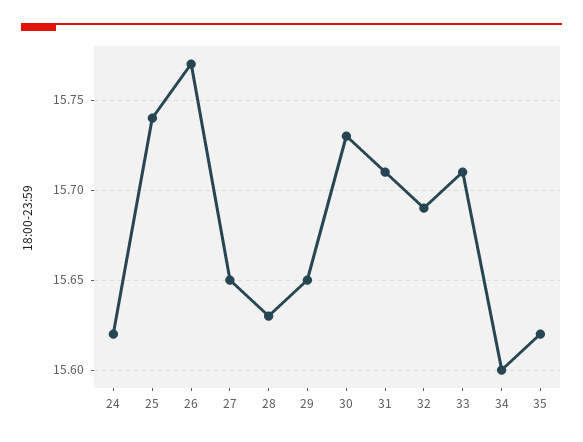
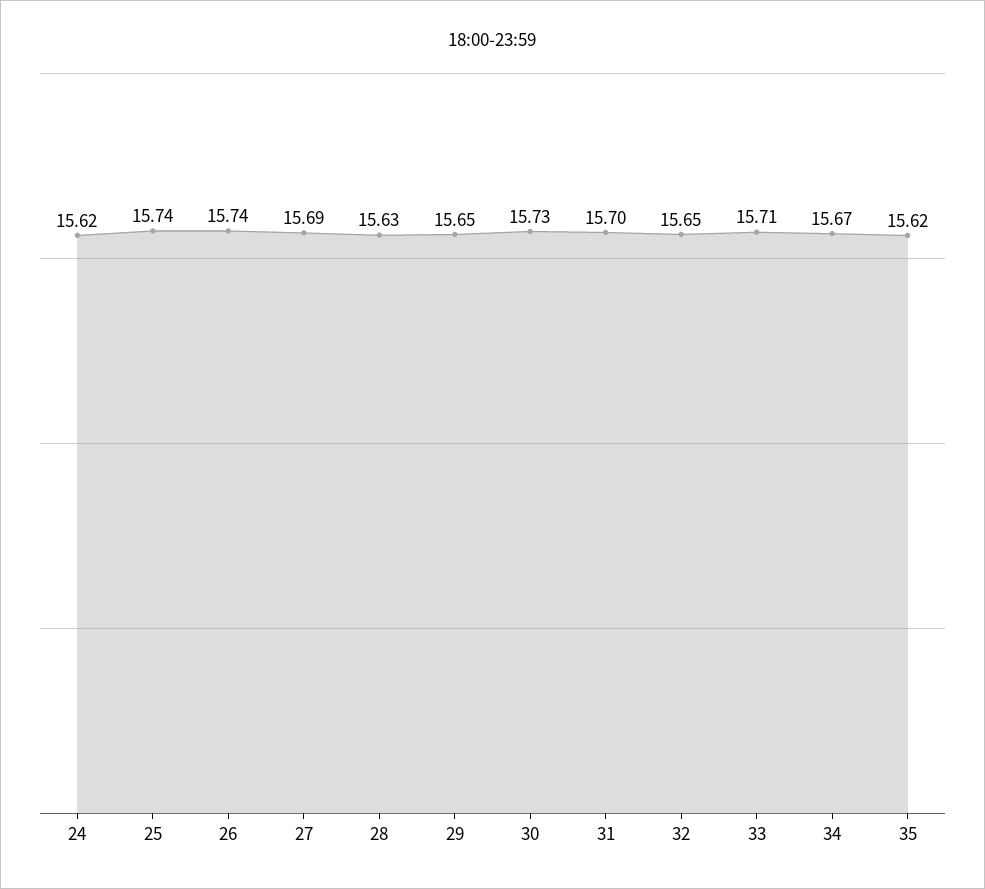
26: 15.77 -> 15.74
27: 15.65 -> 15.69
31: 15.71 -> 15.7
32: 15.69 -> 15.65
34: 15.6 -> 15.67

